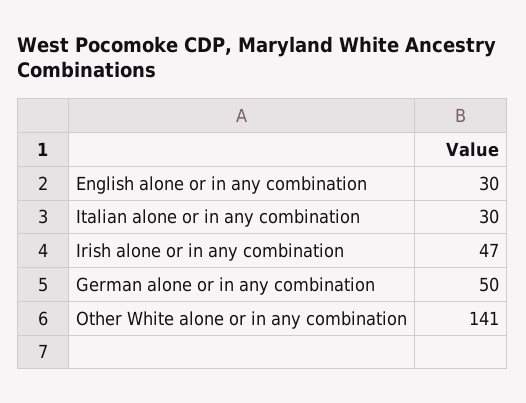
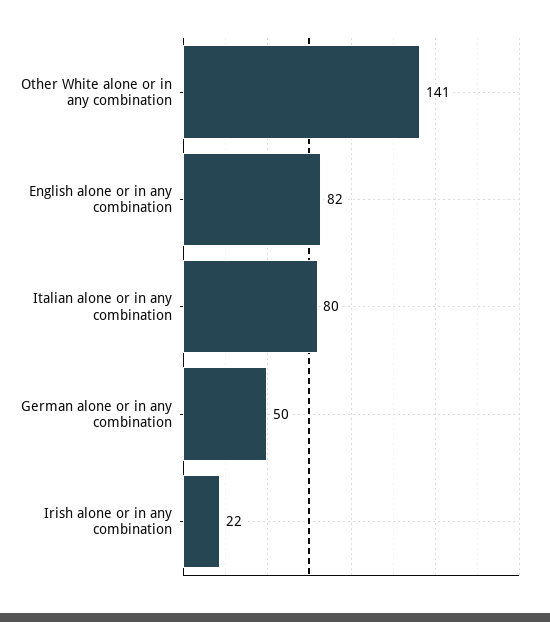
English alone or in any combination: 30 -> 82
Italian alone or in any combination: 30 -> 80
Irish alone or in any combination: 47 -> 22

